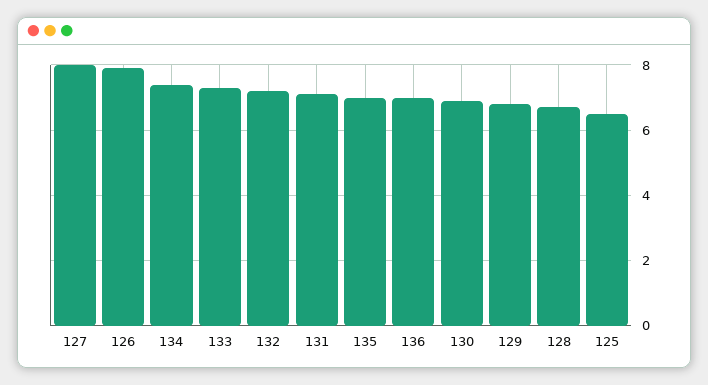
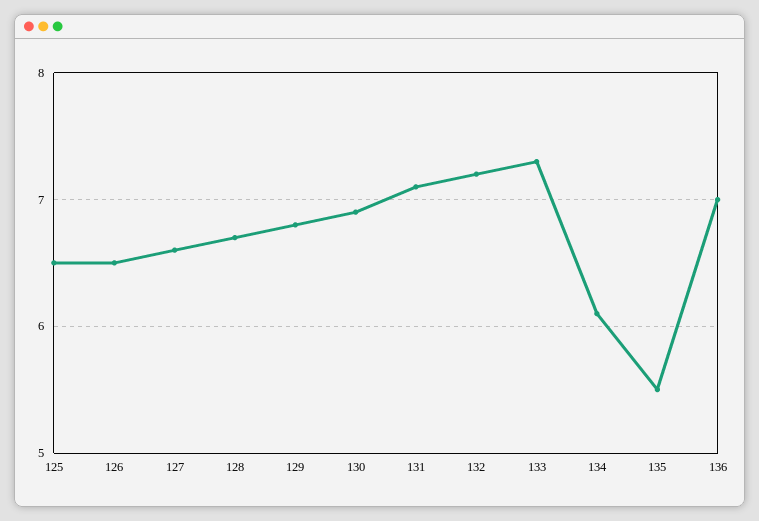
127: 8 -> 6.6
126: 8 -> 6.5
134: 7.5 -> 6.1
135: 7 -> 5.5

